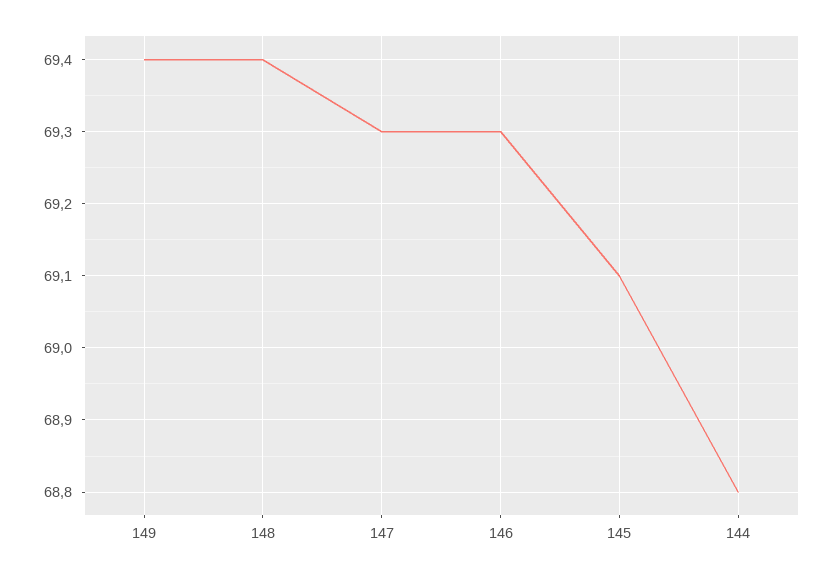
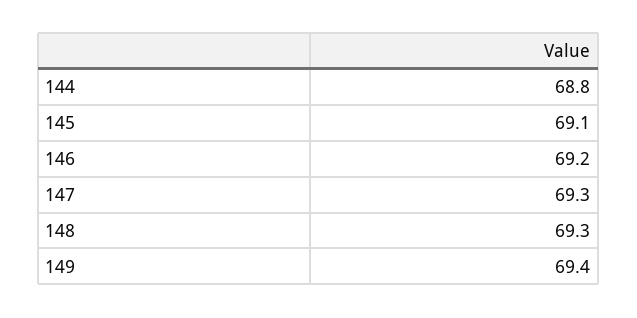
148: 69.4 -> 69.3
146: 69.3 -> 69.2

